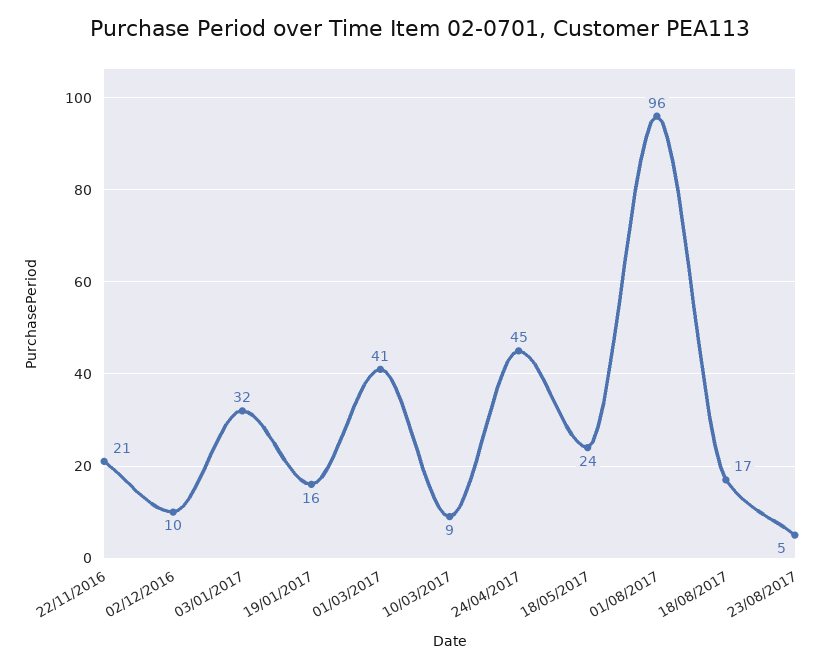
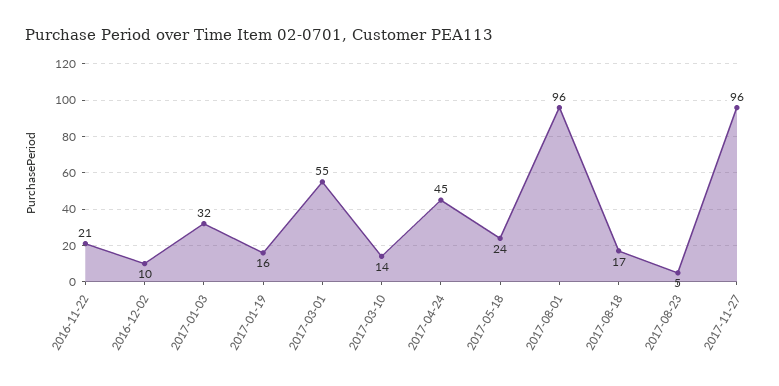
01/03/2017: 41 -> 55
10/03/2017: 9 -> 14
2017-11-27: none -> 96

